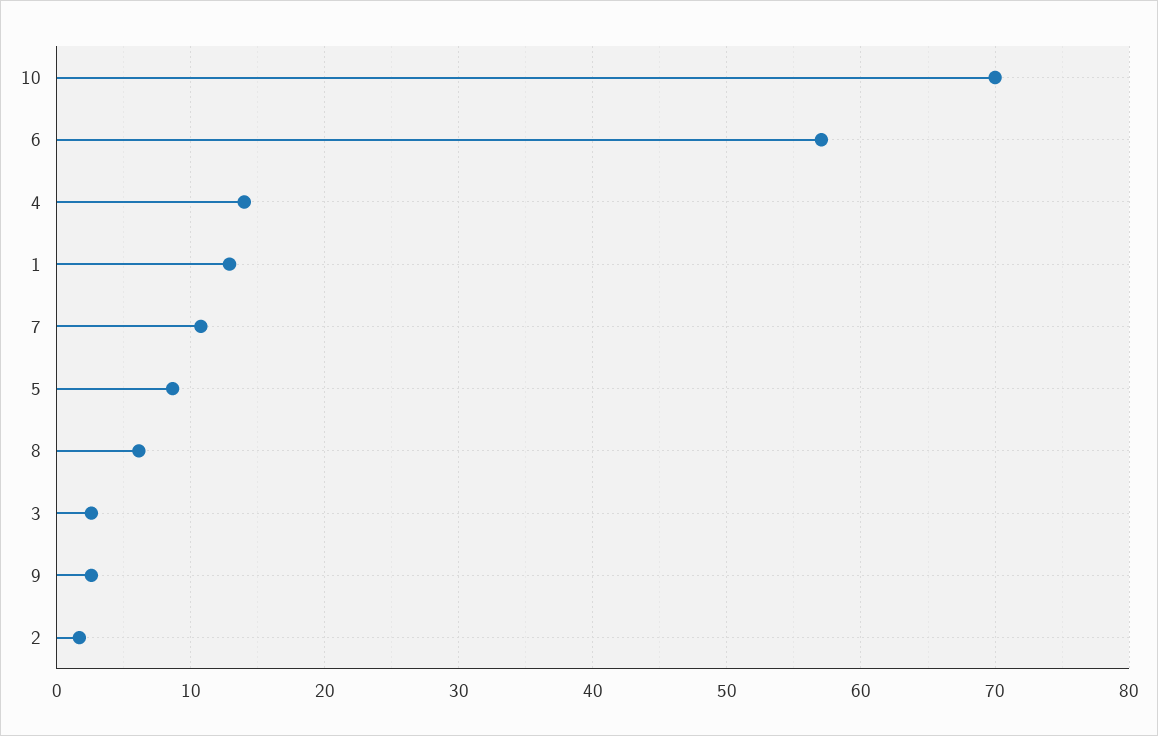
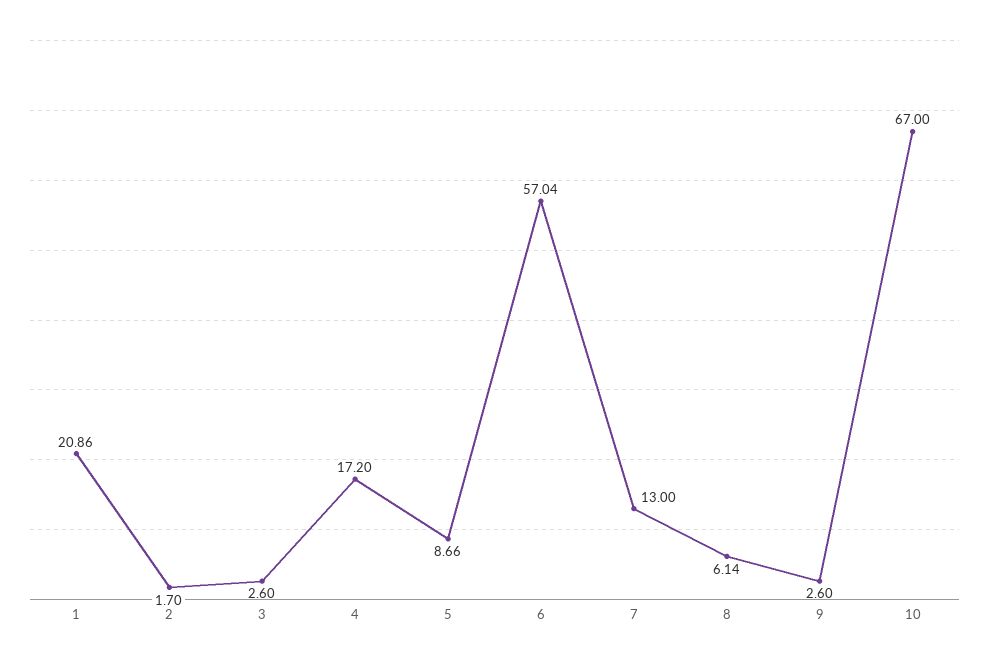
10: 70 -> 67
4: 14 -> 17.2
1: 13 -> 20.86
7: 11 -> 13

